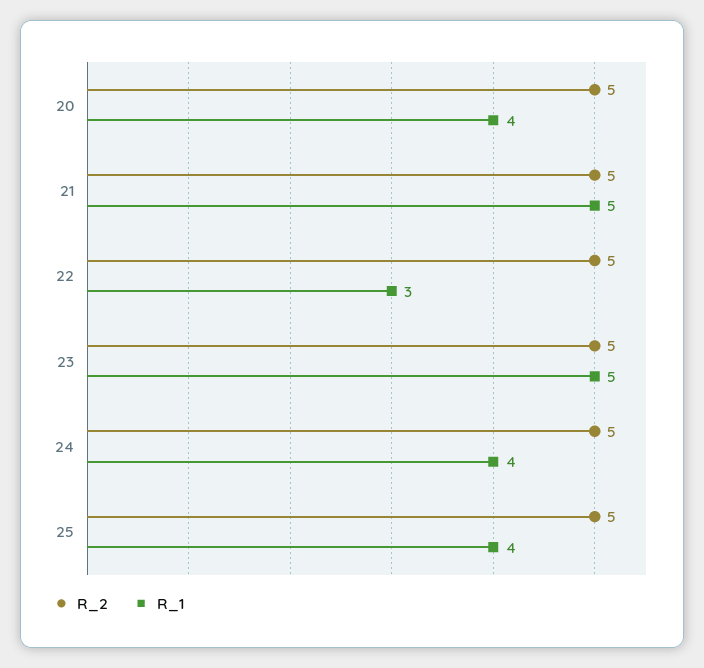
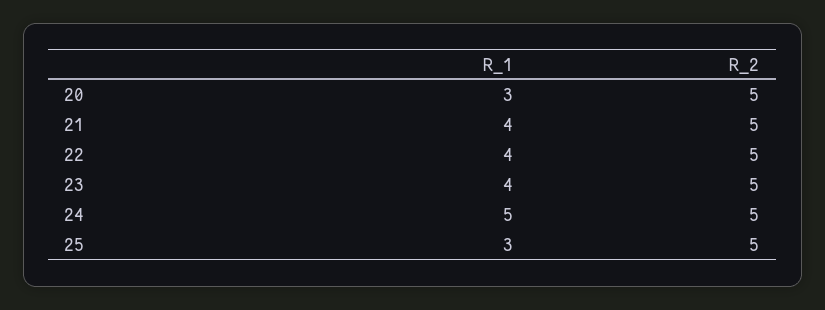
R_1, 20: 4 -> 3
R_1, 21: 5 -> 4
R_1, 22: 3 -> 4
R_1, 23: 5 -> 4
R_1, 24: 4 -> 5
R_1, 25: 4 -> 3

